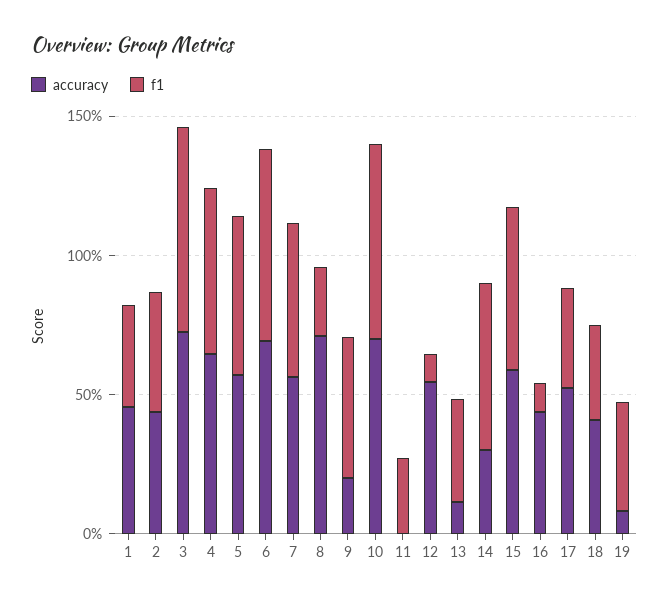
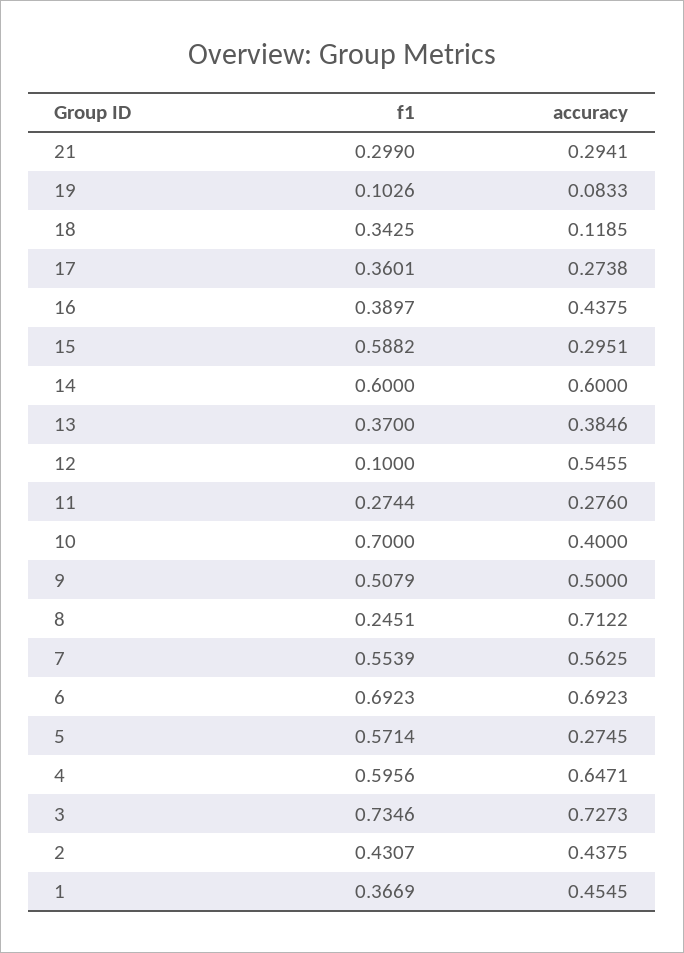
accuracy, 5: 0.6 -> 0.2745
accuracy, 9: 0.2 -> 0.5
accuracy, 10: 0.7 -> 0.4
accuracy, 11: 0 -> 0.276
accuracy, 13: 0.1 -> 0.3846
accuracy, 14: 0.3 -> 0.6
accuracy, 15: 0.6 -> 0.2951
f1, 16: 0.1 -> 0.3897
accuracy, 17: 0.5 -> 0.2738
accuracy, 18: 0.4 -> 0.1185
f1, 19: 0.4 -> 0.1026
f1, 21: none -> 0.299
accuracy, 21: none -> 0.2941

